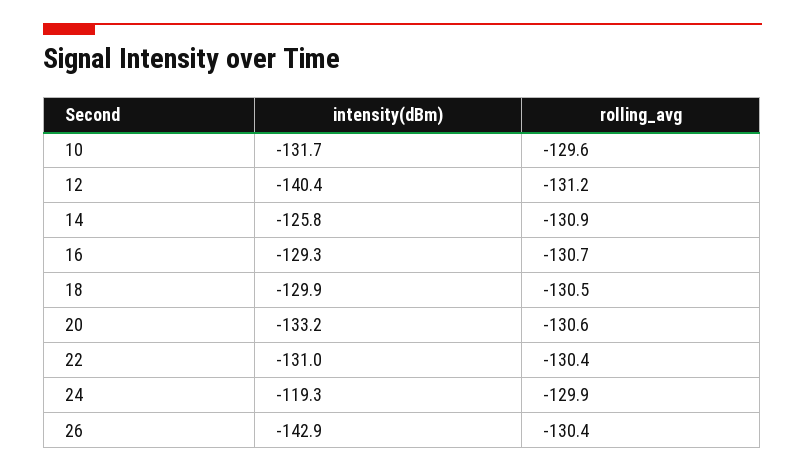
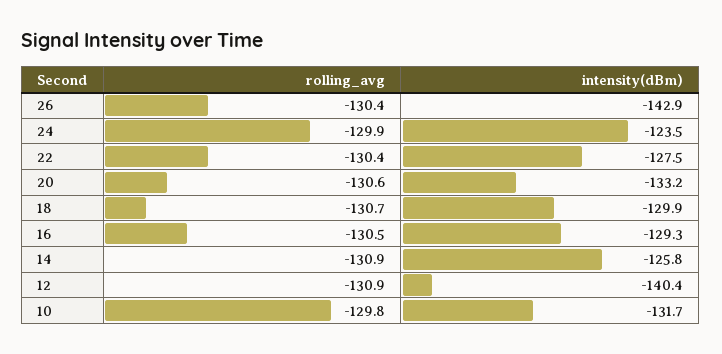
rolling_avg, 10: -129.6 -> -129.8
rolling_avg, 12: -131.2 -> -130.9
rolling_avg, 16: -130.7 -> -130.5
rolling_avg, 18: -130.5 -> -130.7
intensity(dBm), 22: -131 -> -127.5
intensity(dBm), 24: -119.3 -> -123.5

